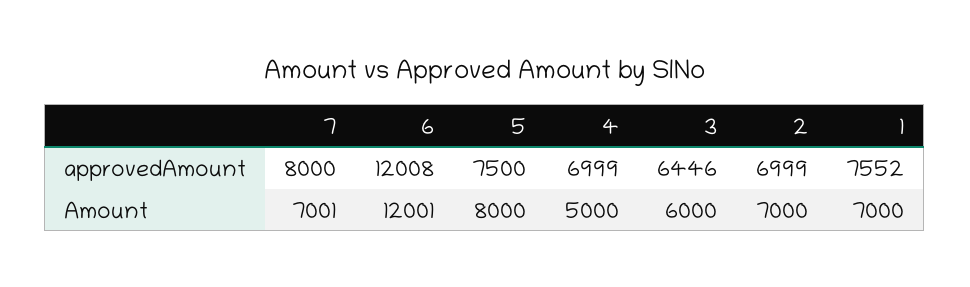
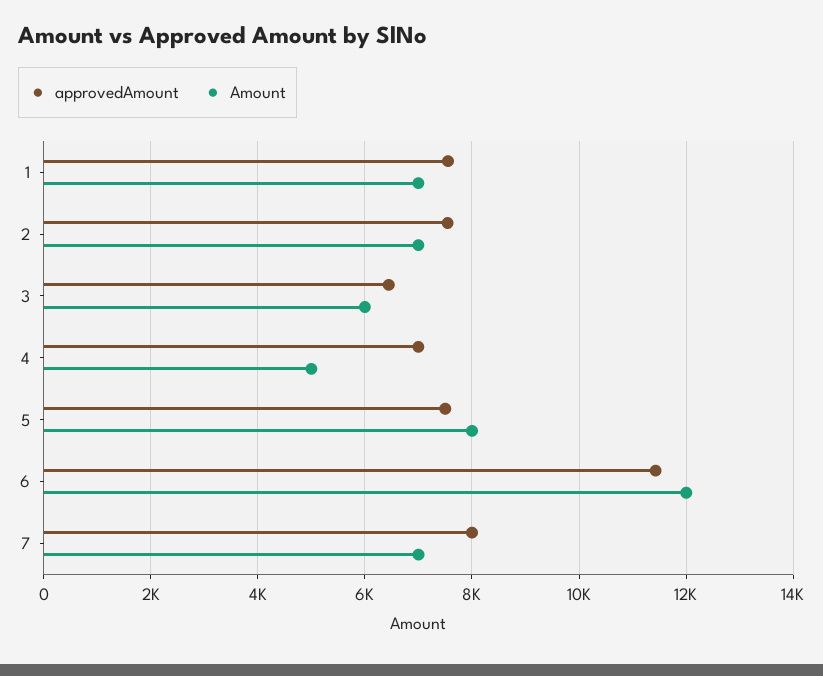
approvedAmount, 6: 12008 -> 11400
approvedAmount, 2: 6999 -> 7600

